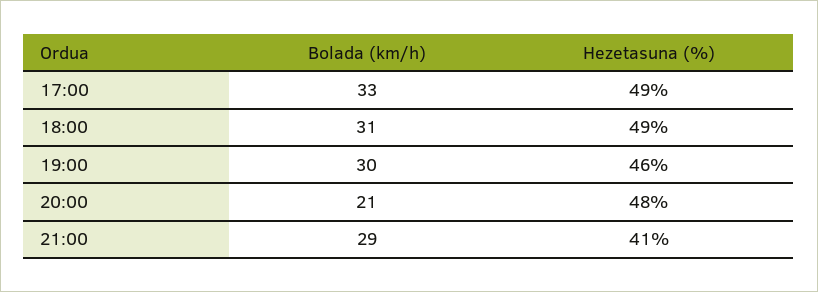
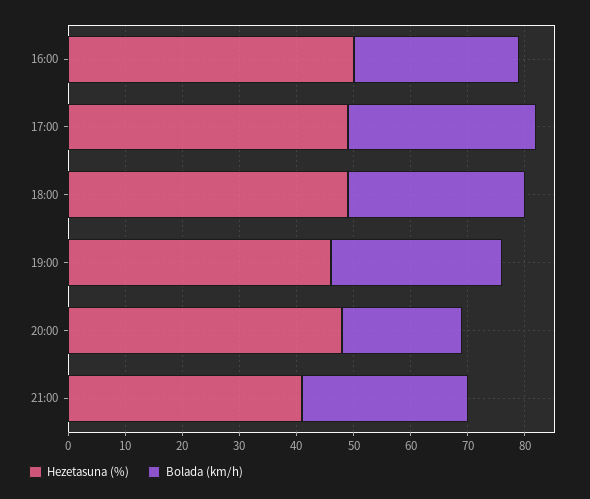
Hezetasuna (%), 16:00: none -> 50
Bolada (km/h), 16:00: none -> 30

